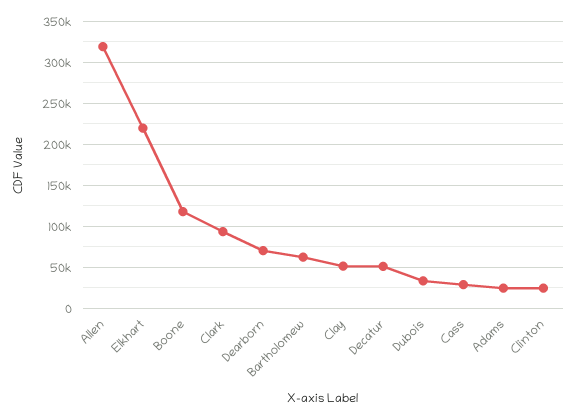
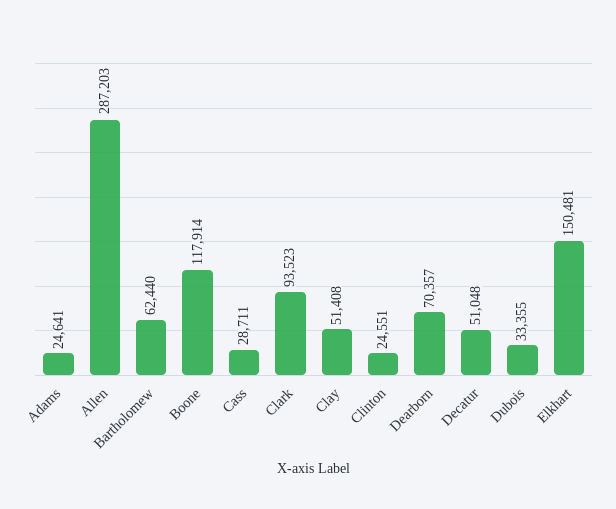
Allen: 320000 -> 287203
Elkhart: 220000 -> 150481

